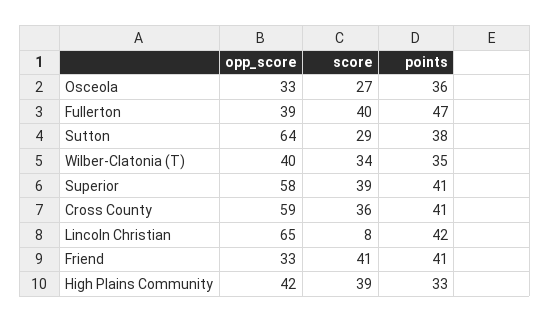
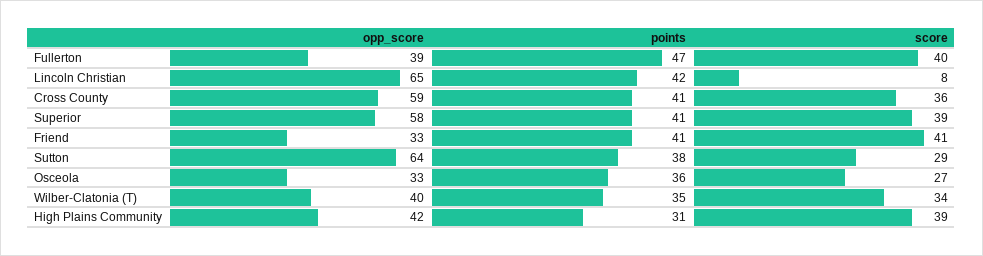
points, High Plains Community: 33 -> 31

